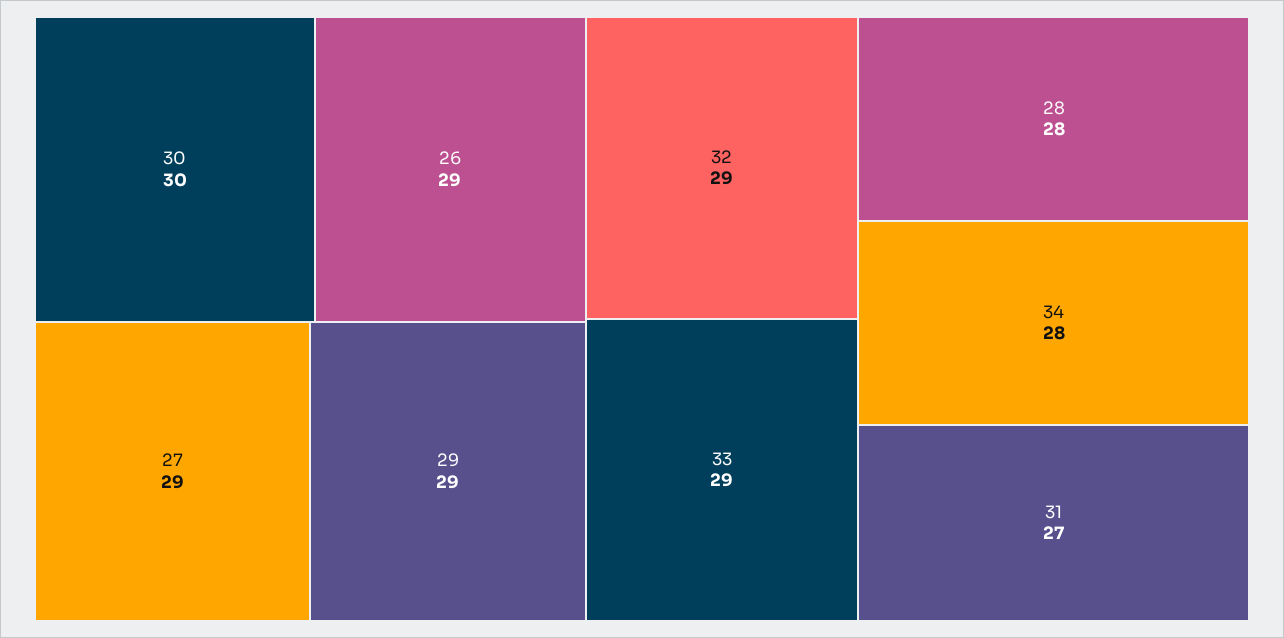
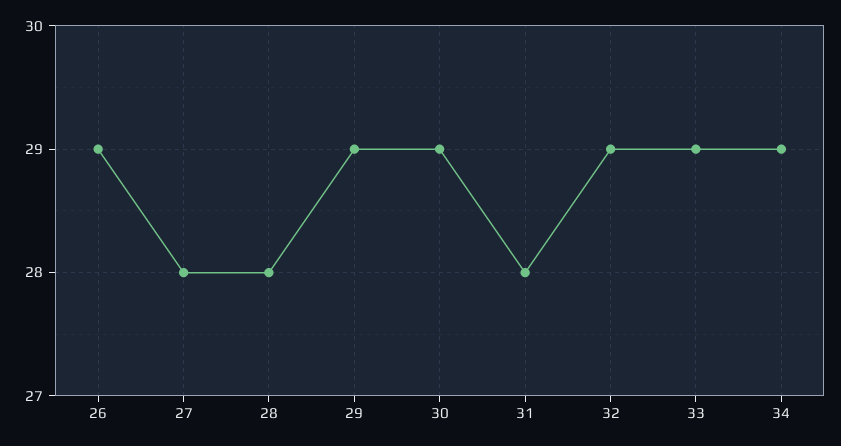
30: 30 -> 29
27: 29 -> 28
34: 28 -> 29
31: 27 -> 28

